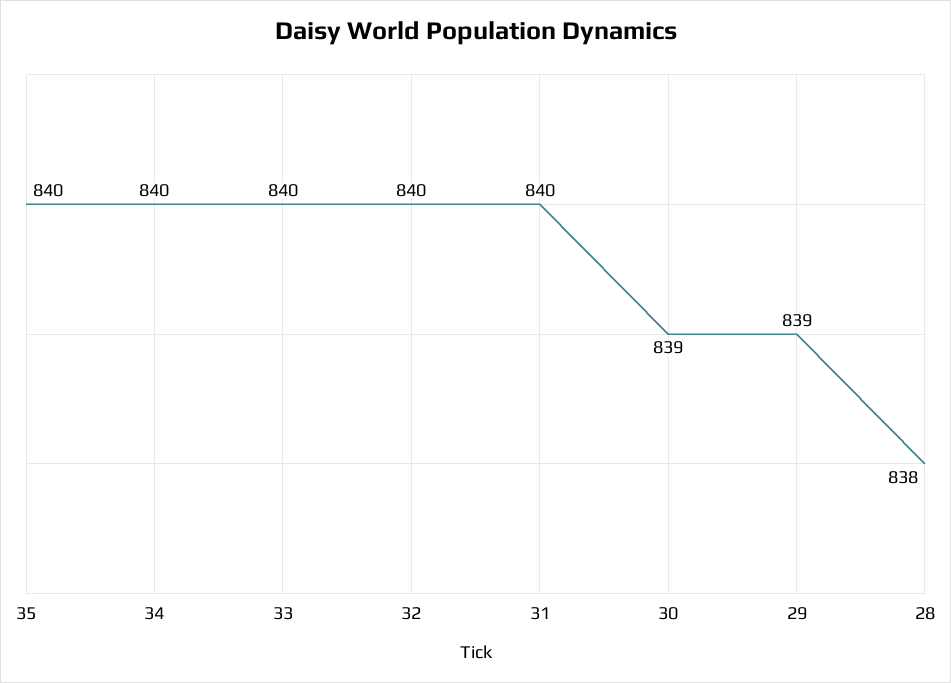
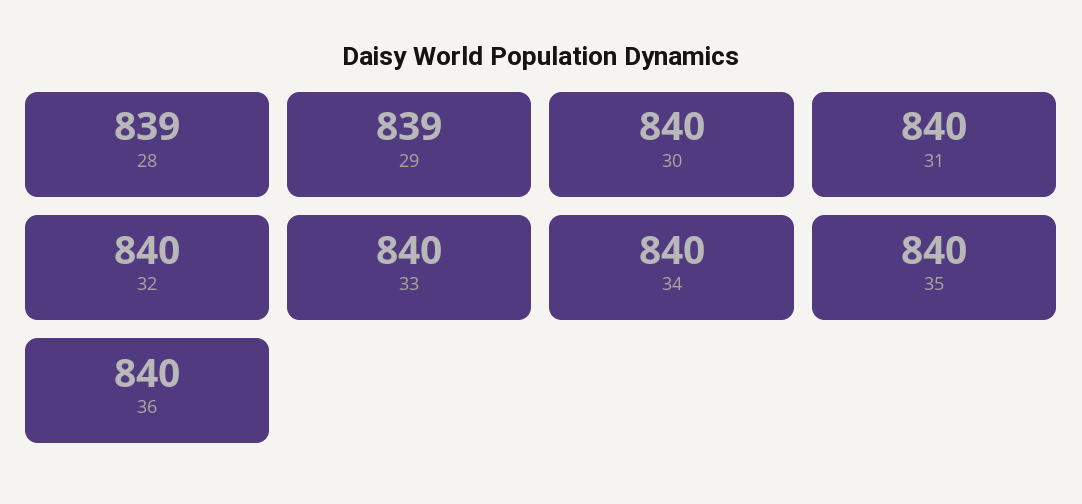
30: 839 -> 840
28: 838 -> 839
36: none -> 840

